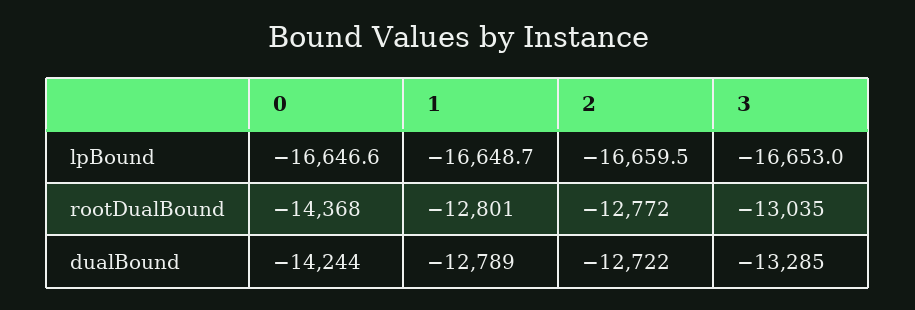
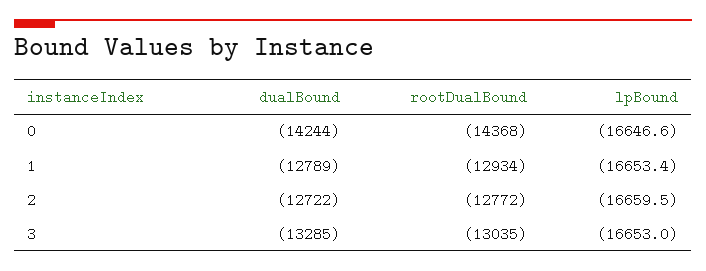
1, lpBound: -16648.7 -> -16653.4
1, rootDualBound: -12801 -> -12934

